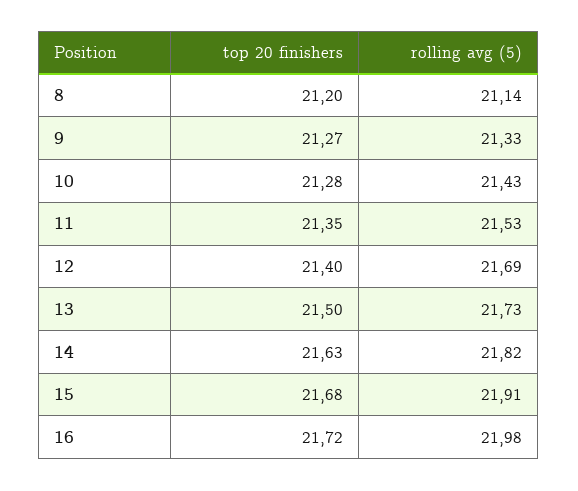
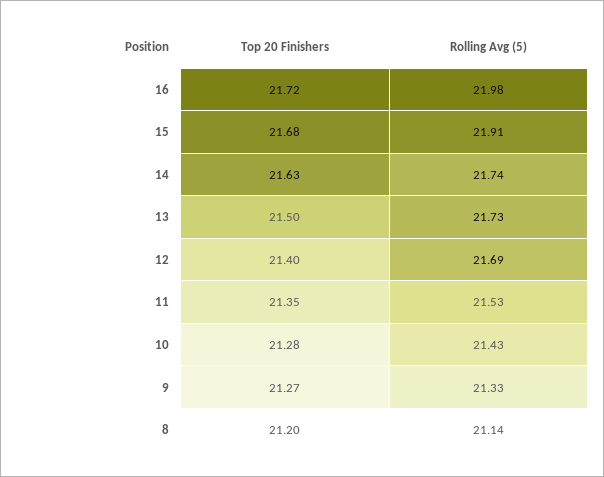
rolling avg (5), 14: 21.82 -> 21.74

